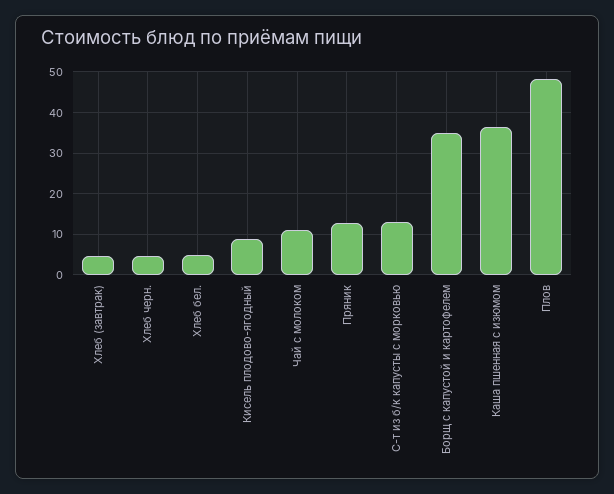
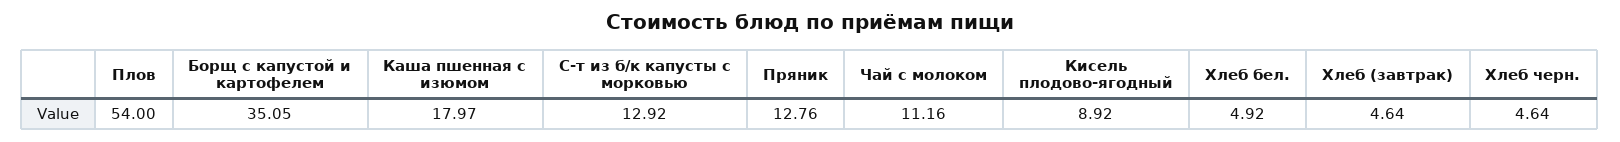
Каша пшенная с изюмом: 36 -> 17.97
Плов: 48 -> 54

